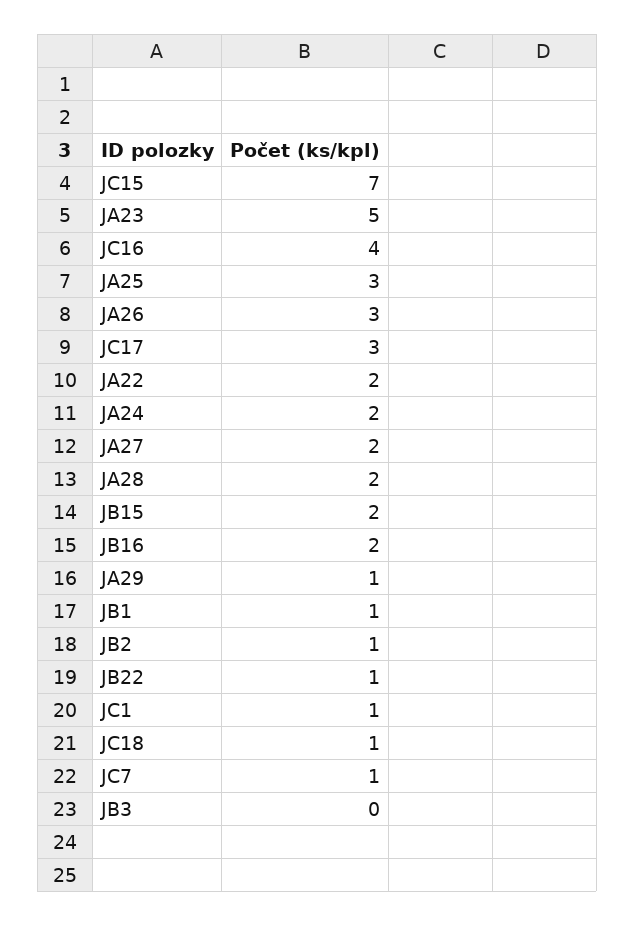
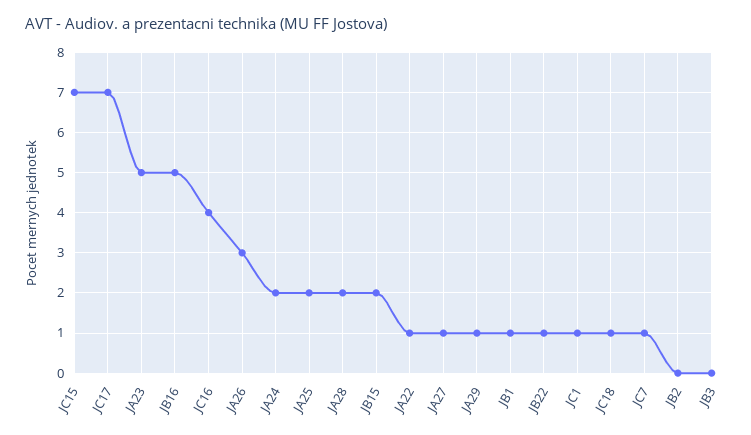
JA25: 3 -> 2
JC17: 3 -> 7
JA22: 2 -> 1
JA27: 2 -> 1
JB16: 2 -> 5
JB2: 1 -> 0

